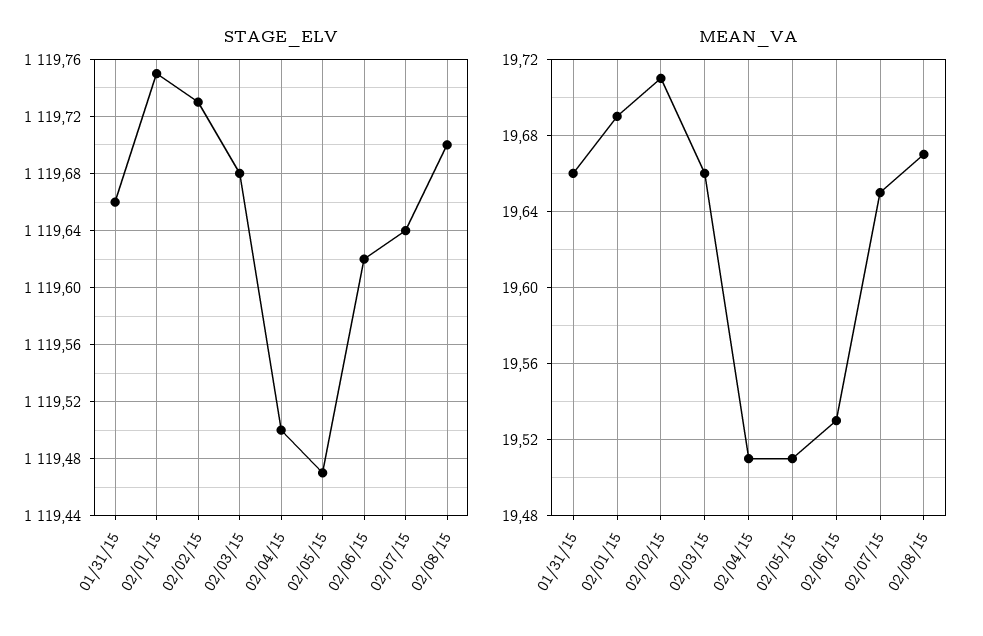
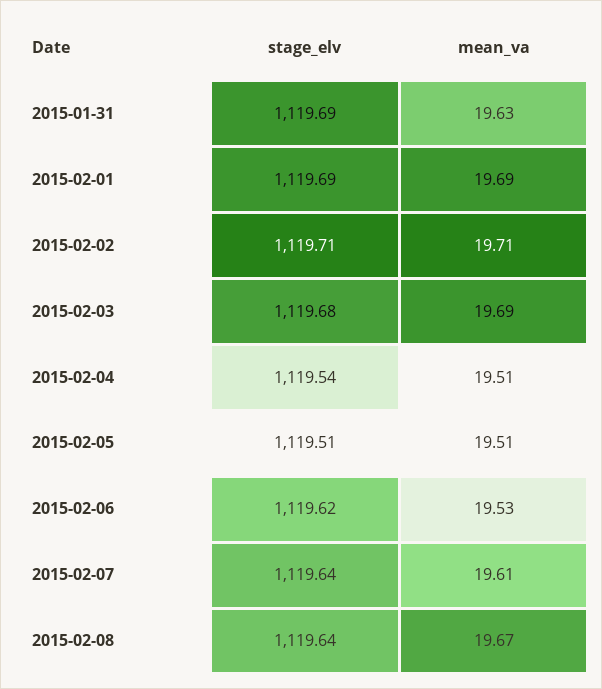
STAGE_ELV, 01/31/15: 1119.66 -> 1119.69
STAGE_ELV, 02/01/15: 1119.75 -> 1119.69
STAGE_ELV, 02/02/15: 1119.73 -> 1119.71
STAGE_ELV, 02/04/15: 1119.5 -> 1119.54
STAGE_ELV, 02/05/15: 1119.47 -> 1119.51
STAGE_ELV, 02/08/15: 1119.7 -> 1119.64
MEAN_VA, 01/31/15: 19.66 -> 19.63
MEAN_VA, 02/03/15: 19.66 -> 19.69
MEAN_VA, 02/07/15: 19.65 -> 19.61

